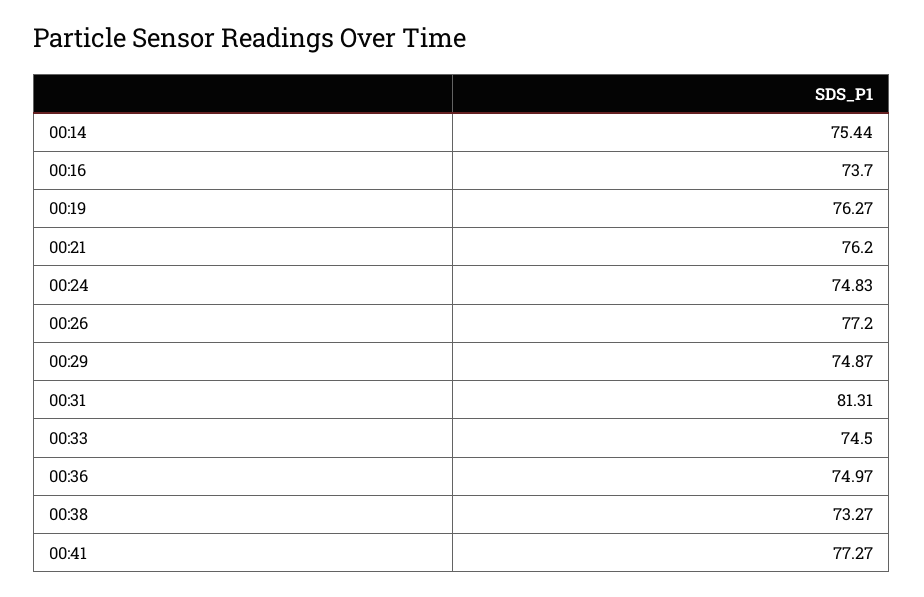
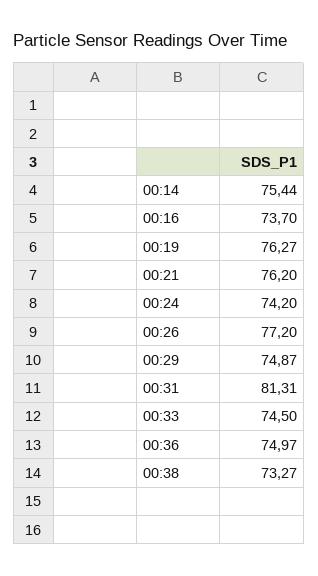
00:24: 74.83 -> 74.2
00:41: 77.27 -> none

